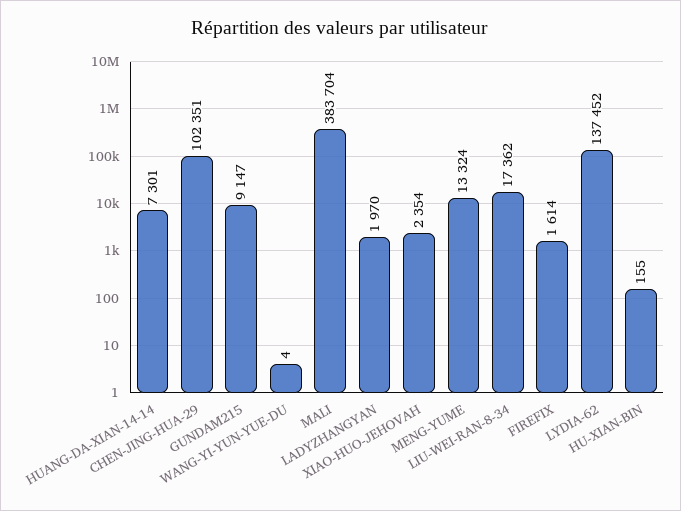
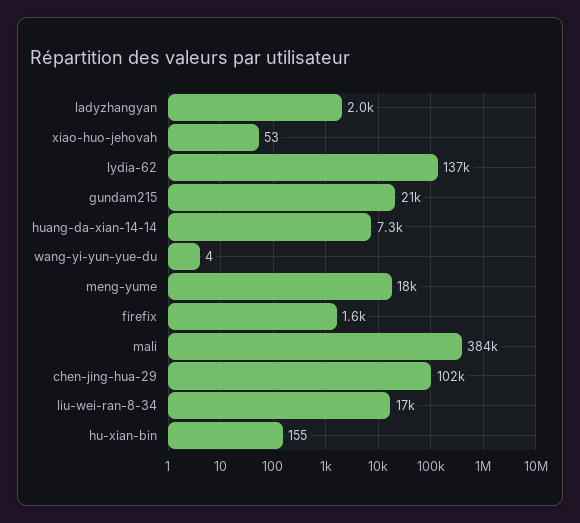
GUNDAM215: 9147 -> 21000
XIAO-HUO-JEHOVAH: 2354 -> 53
MENG-YUME: 13324 -> 18000

